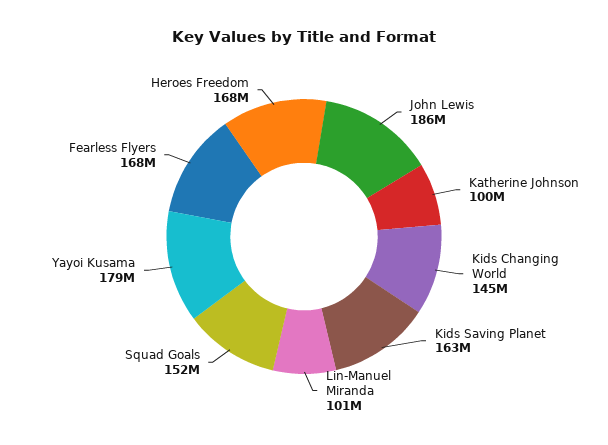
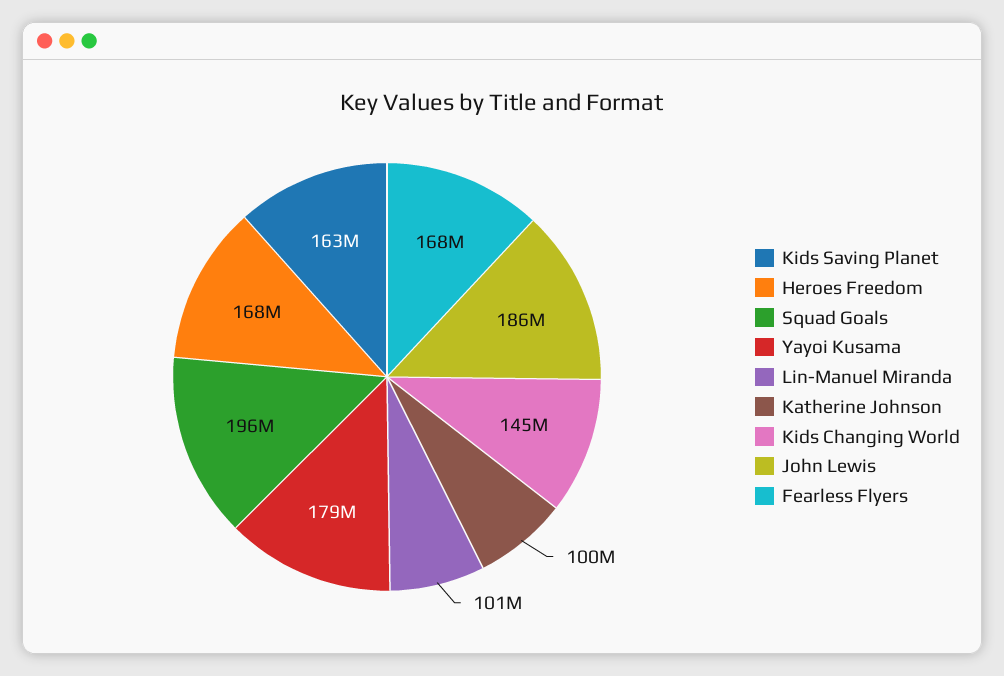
Squad Goals: 152000000 -> 196000000

